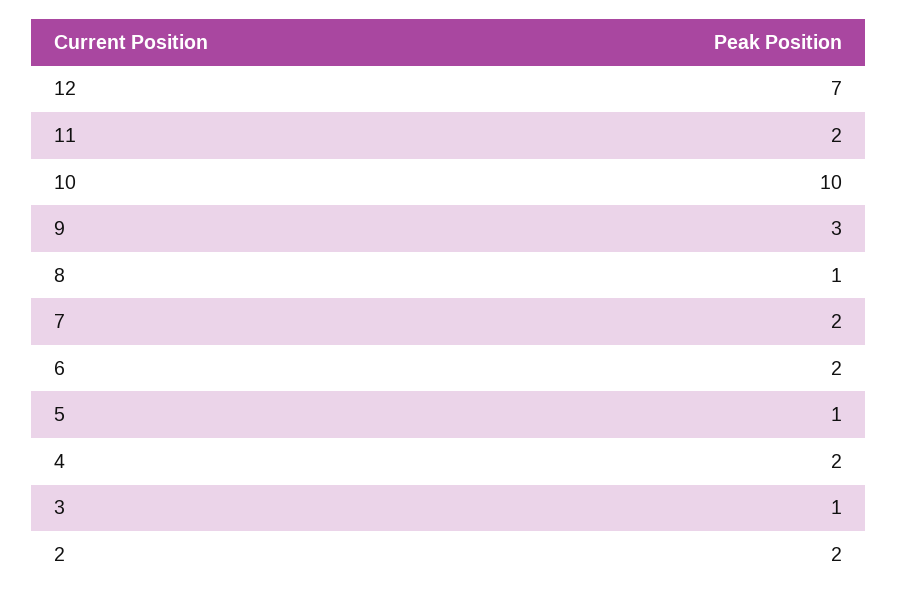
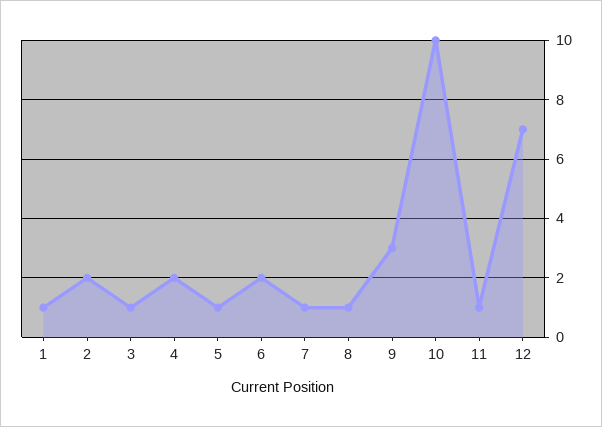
11: 2 -> 1
7: 2 -> 1
1: none -> 1

